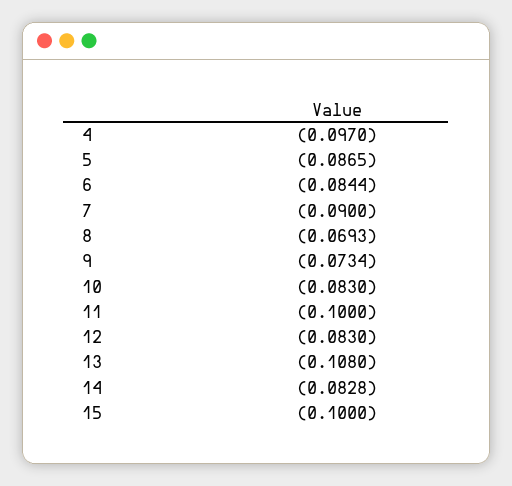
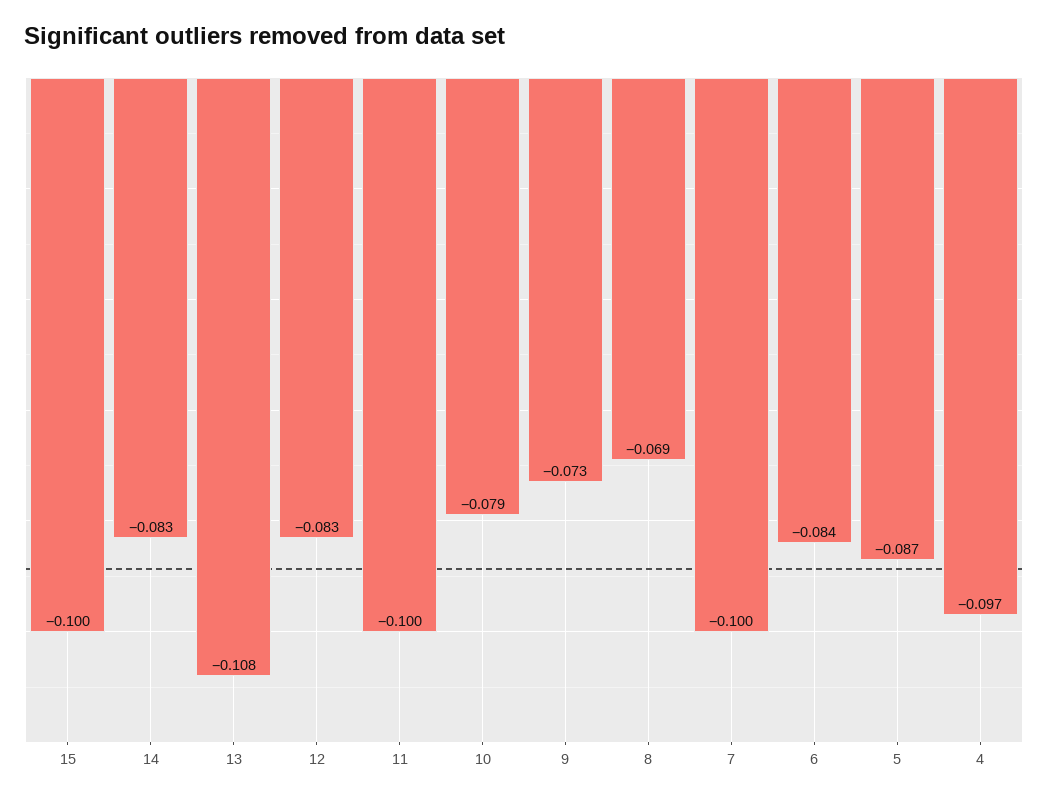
7: -0.09 -> -0.1
10: -0.083 -> -0.079

